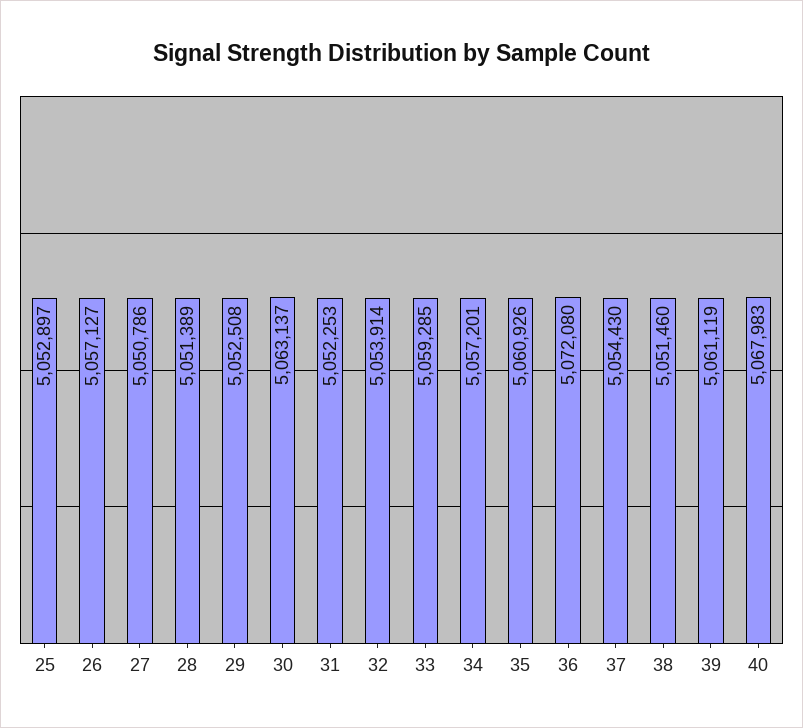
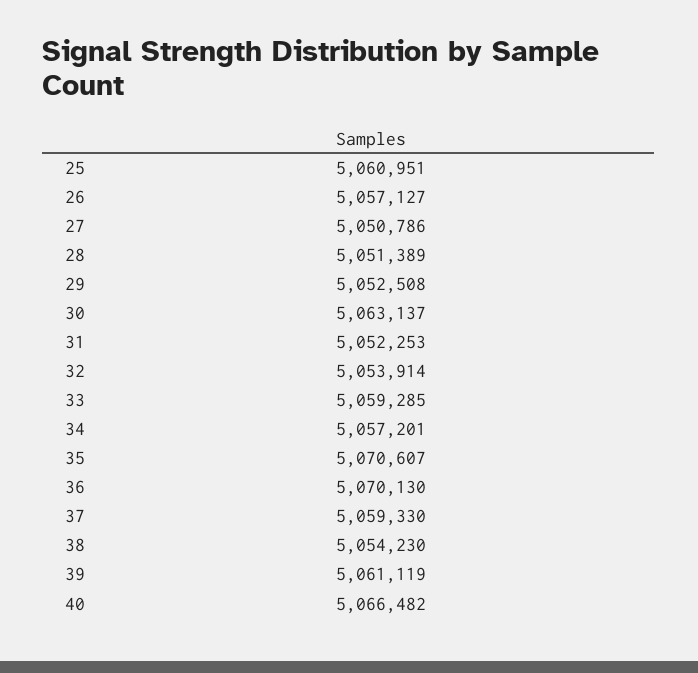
25: 5052897 -> 5060951
35: 5060926 -> 5070607
36: 5072080 -> 5070130
37: 5054430 -> 5059330
38: 5051460 -> 5054230
40: 5067983 -> 5066482

